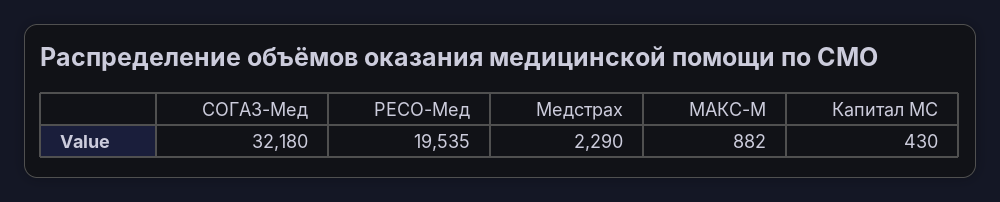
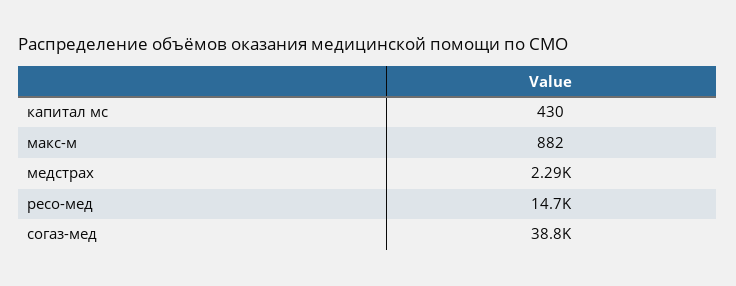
СОГАЗ-Мед: 32180 -> 38800
РЕСО-Мед: 19535 -> 14700

